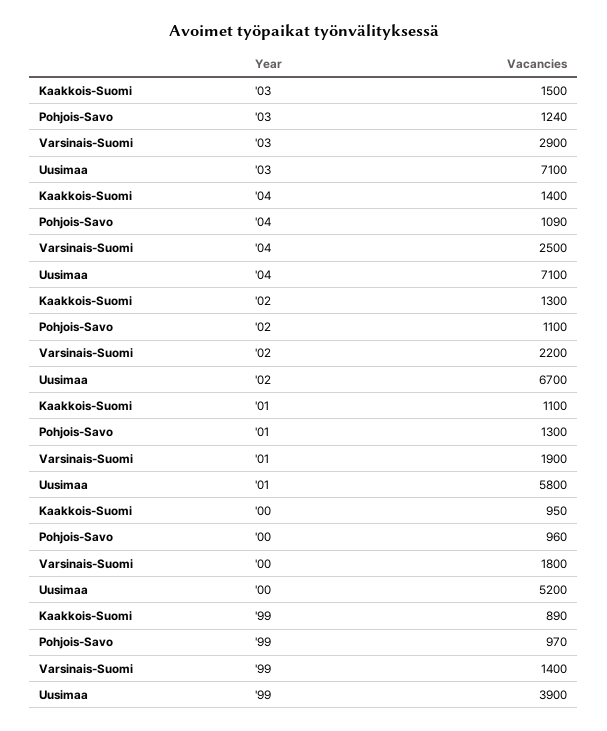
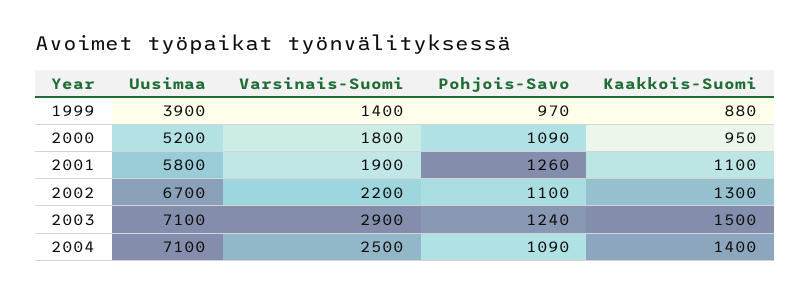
Pohjois-Savo, '01: 1300 -> 1260
Pohjois-Savo, '00: 960 -> 1090
Kaakkois-Suomi, '99: 890 -> 880

